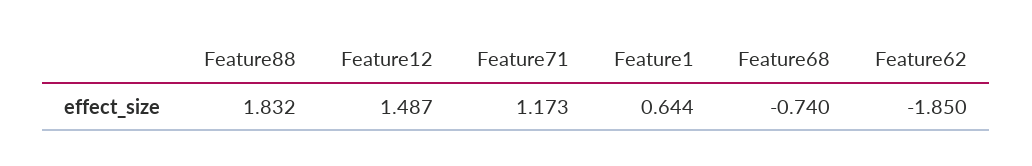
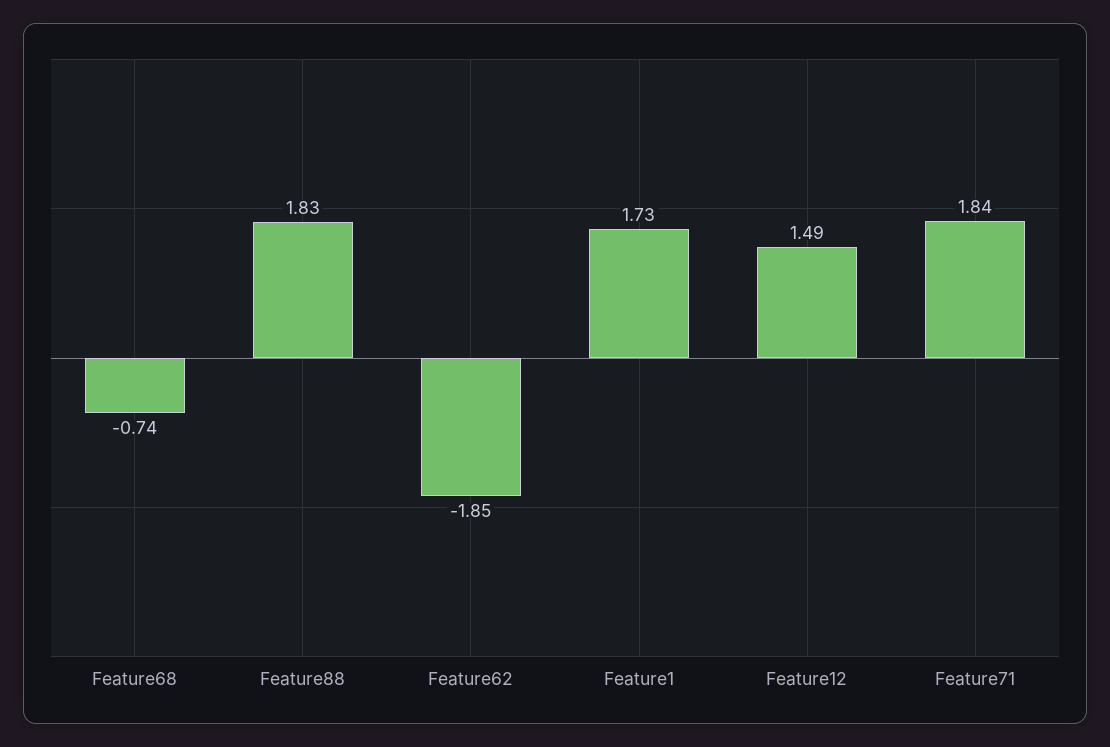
Feature71: 1.173 -> 1.84
Feature1: 0.644 -> 1.73

